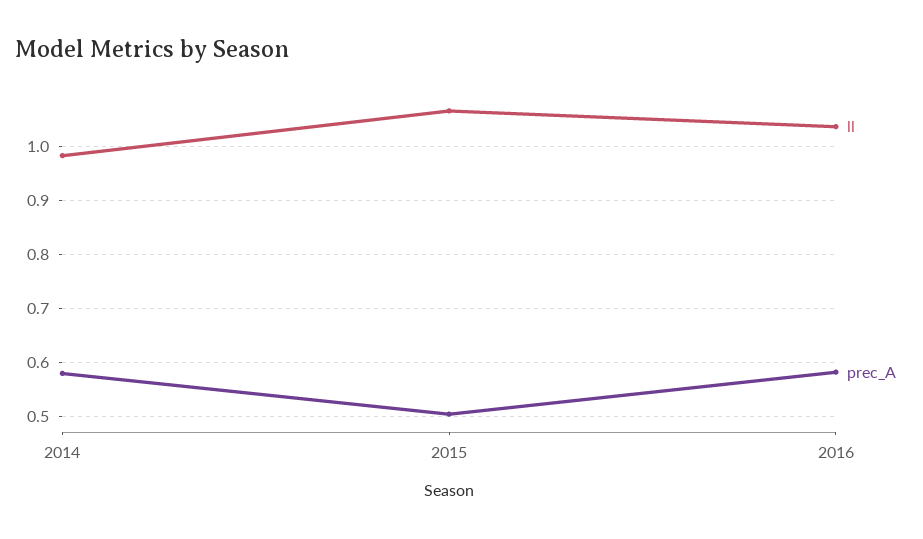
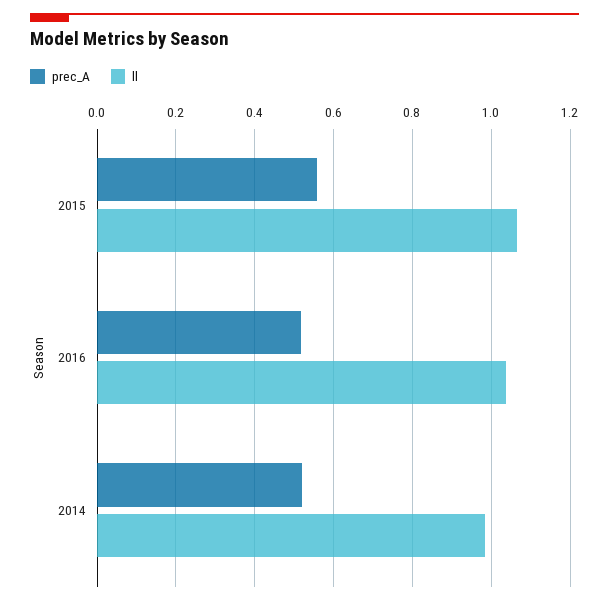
prec_A, 2014: 0.58 -> 0.52
prec_A, 2015: 0.5 -> 0.56
prec_A, 2016: 0.58 -> 0.52

